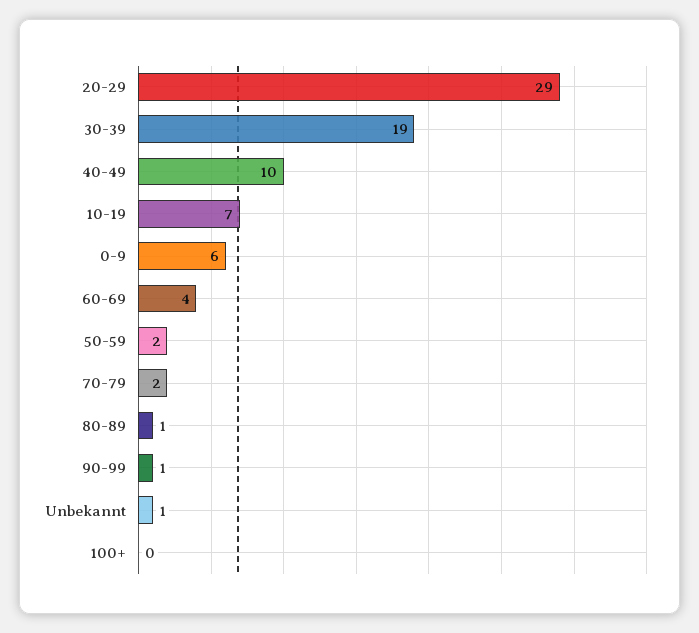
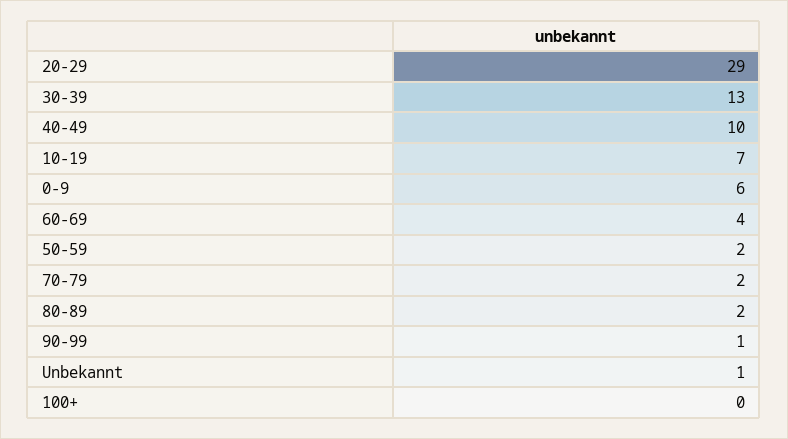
30-39: 19 -> 13
80-89: 1 -> 2

